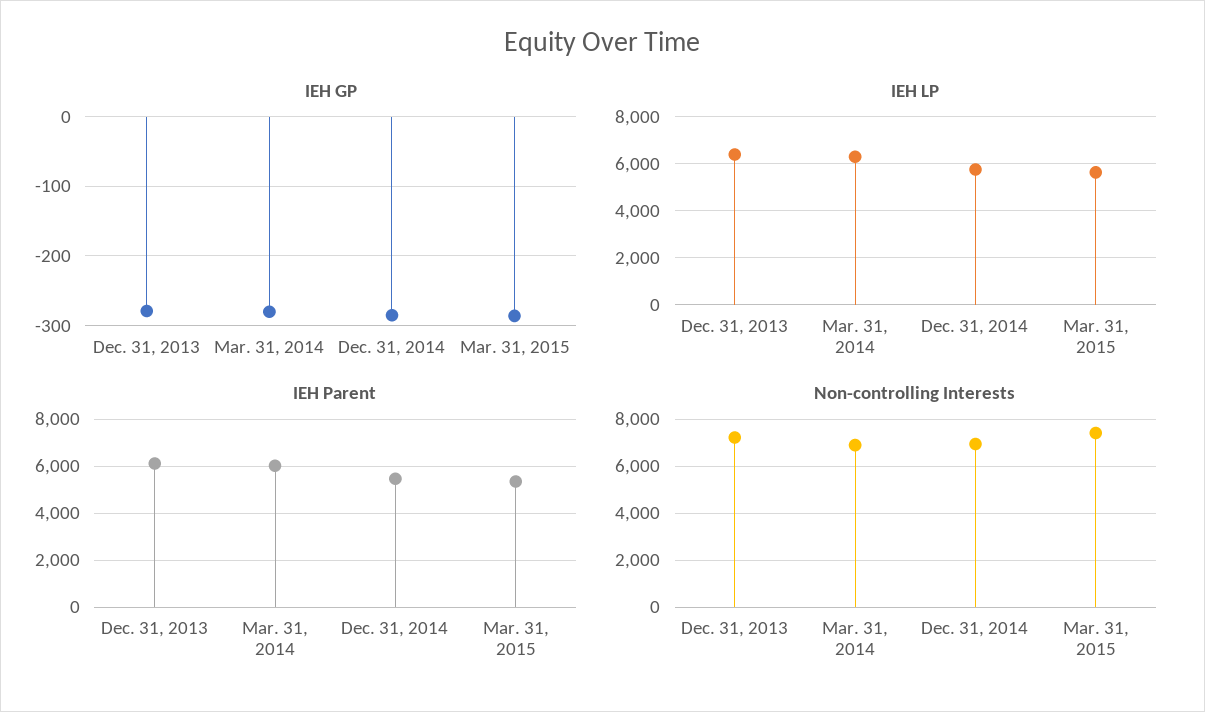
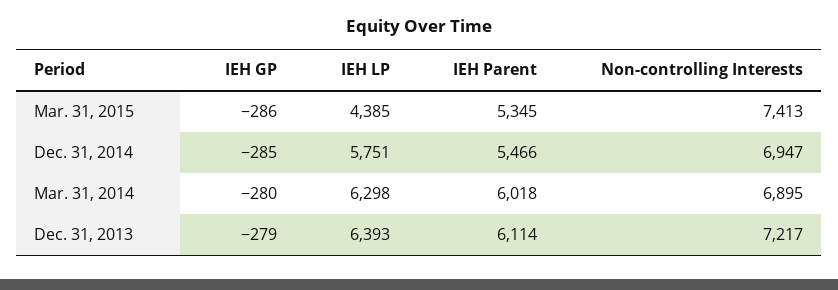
IEH LP, Mar. 31, 2015: 5500 -> 4385

